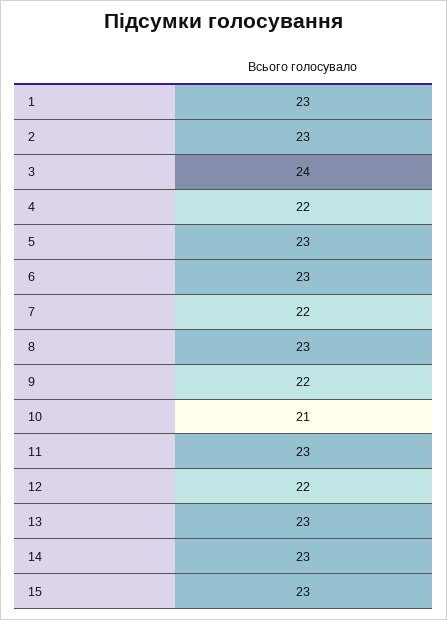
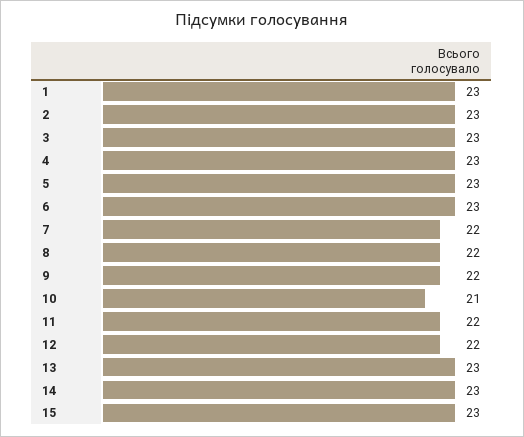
3: 24 -> 23
4: 22 -> 23
8: 23 -> 22
11: 23 -> 22

